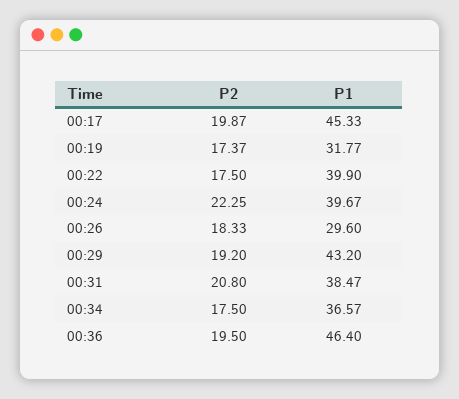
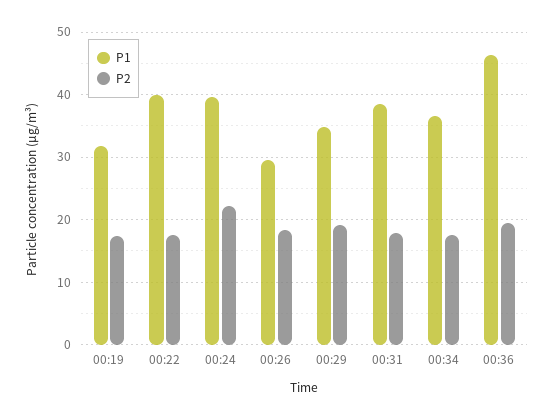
P2, 00:17: 19.87 -> none
P1, 00:17: 45.33 -> none
P1, 00:29: 43.2 -> 35
P2, 00:31: 20.8 -> 18

